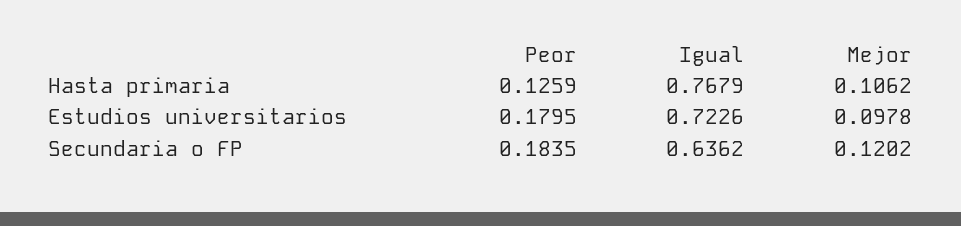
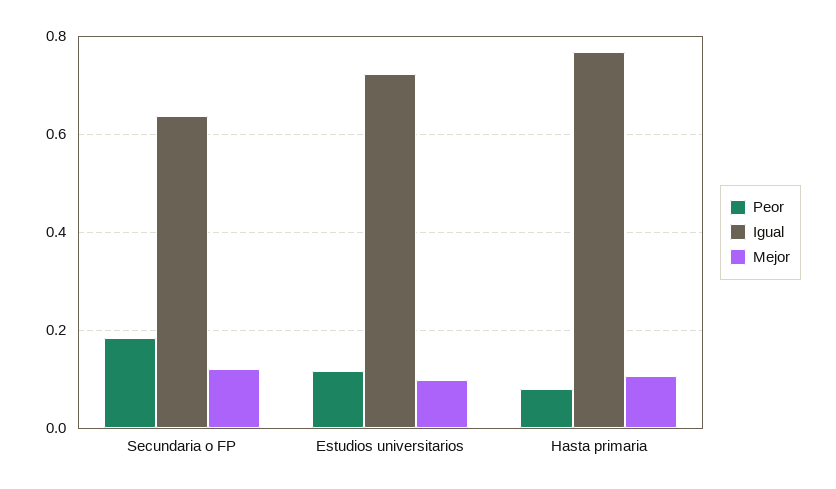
Peor, Hasta primaria: 0.1259 -> 0.08
Peor, Estudios universitarios: 0.1795 -> 0.12

